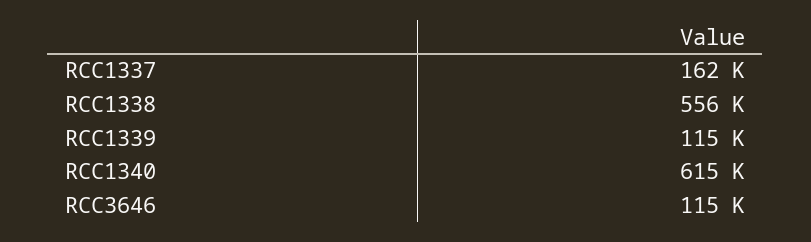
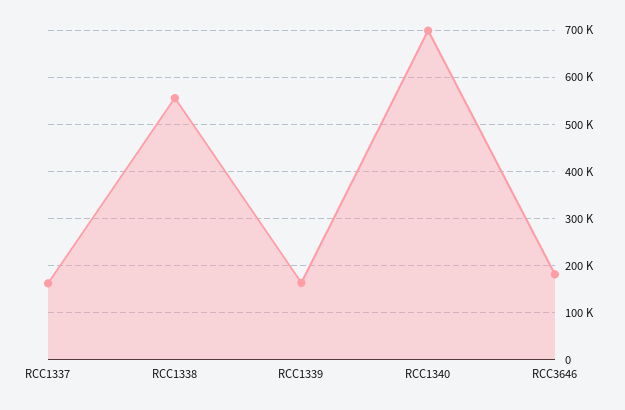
RCC1339: 115000 -> 160000
RCC1340: 615000 -> 700000
RCC3646: 115000 -> 180000

